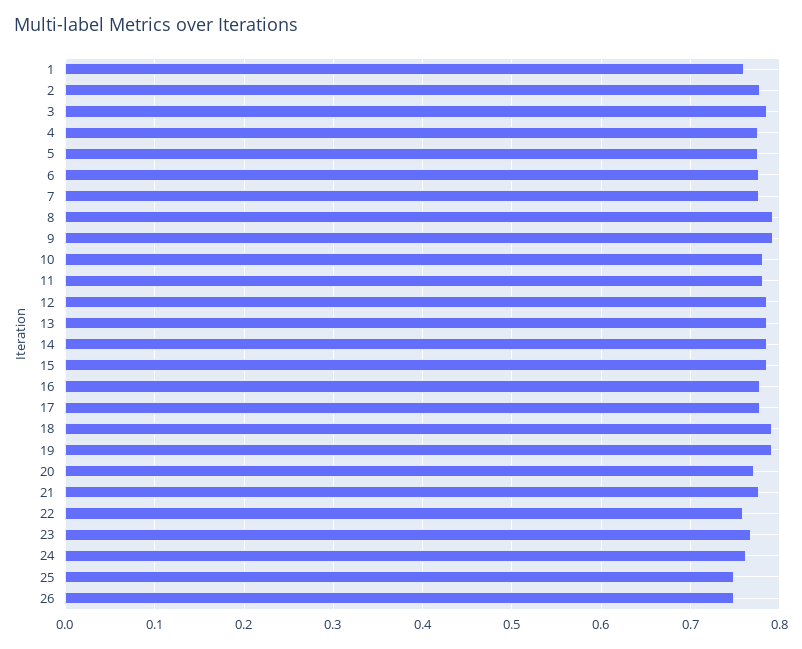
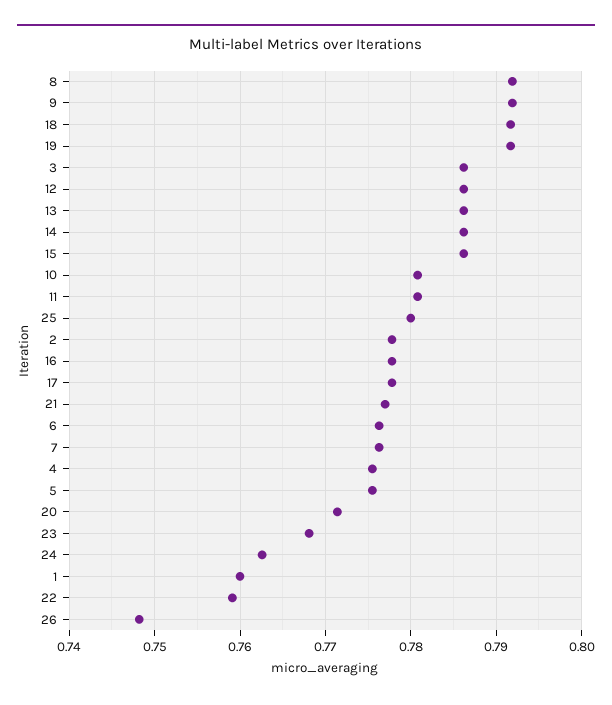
25: 0.75 -> 0.78

